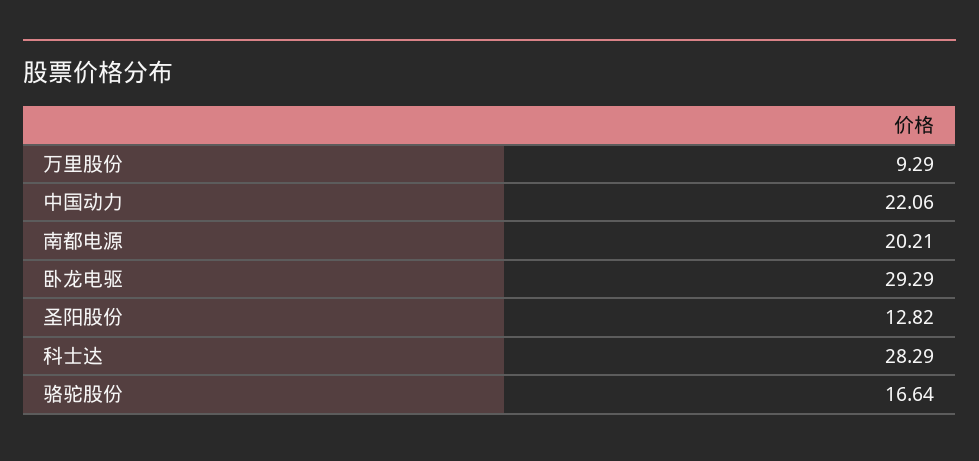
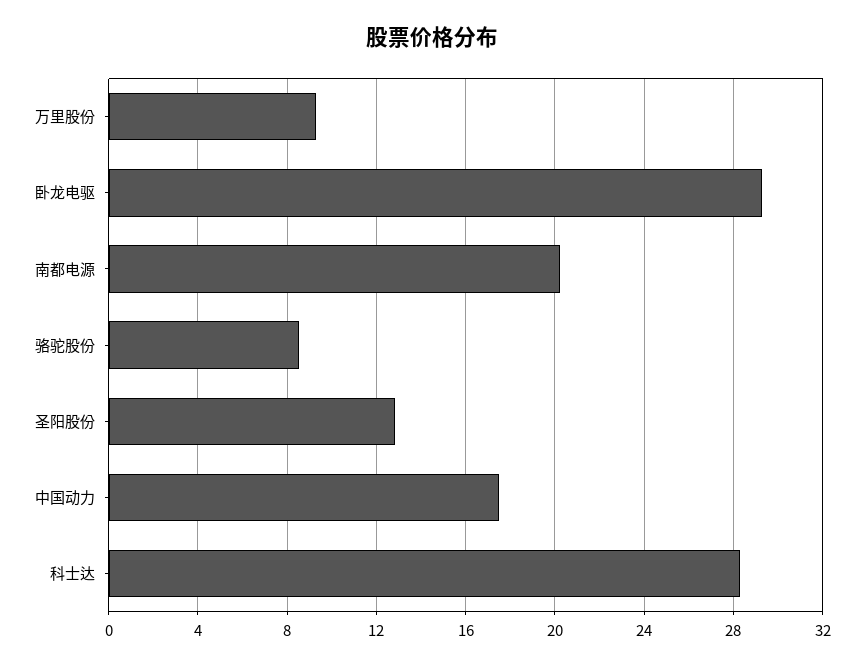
中国动力: 22.06 -> 17.5
骆驼股份: 16.64 -> 8.5

